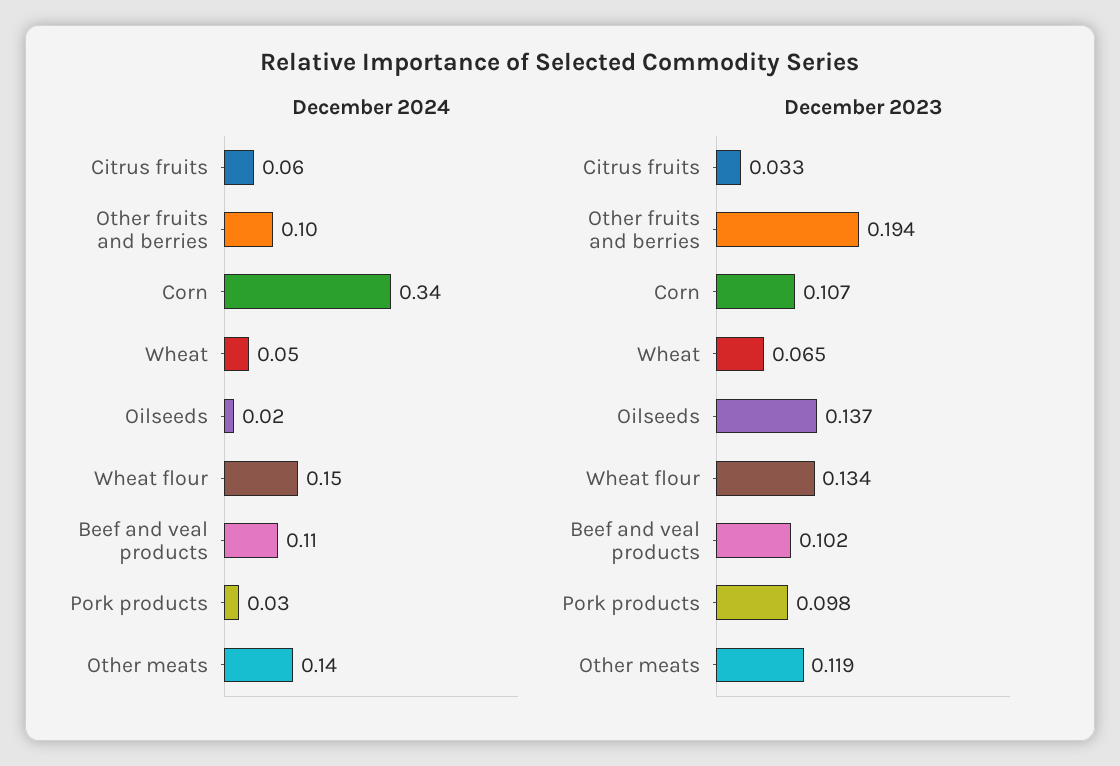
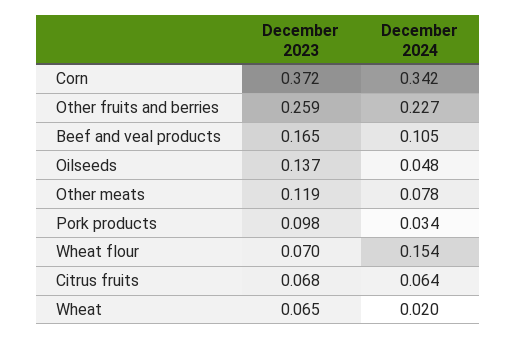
December 2024, Other fruits and berries: 0.1 -> 0.227
December 2024, Wheat: 0.05 -> 0.02
December 2024, Oilseeds: 0.02 -> 0.048
December 2024, Other meats: 0.14 -> 0.078
December 2023, Citrus fruits: 0.033 -> 0.068
December 2023, Other fruits and berries: 0.194 -> 0.259
December 2023, Corn: 0.107 -> 0.372
December 2023, Wheat flour: 0.134 -> 0.07
December 2023, Beef and veal products: 0.102 -> 0.165

